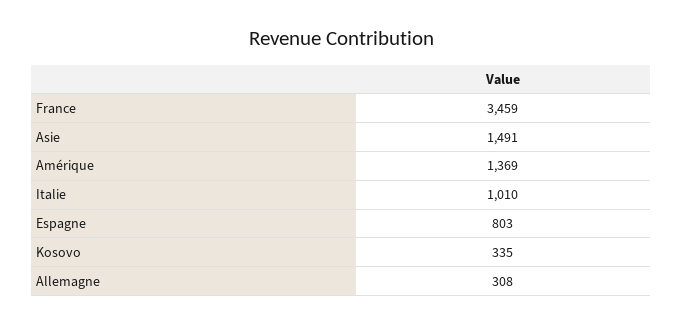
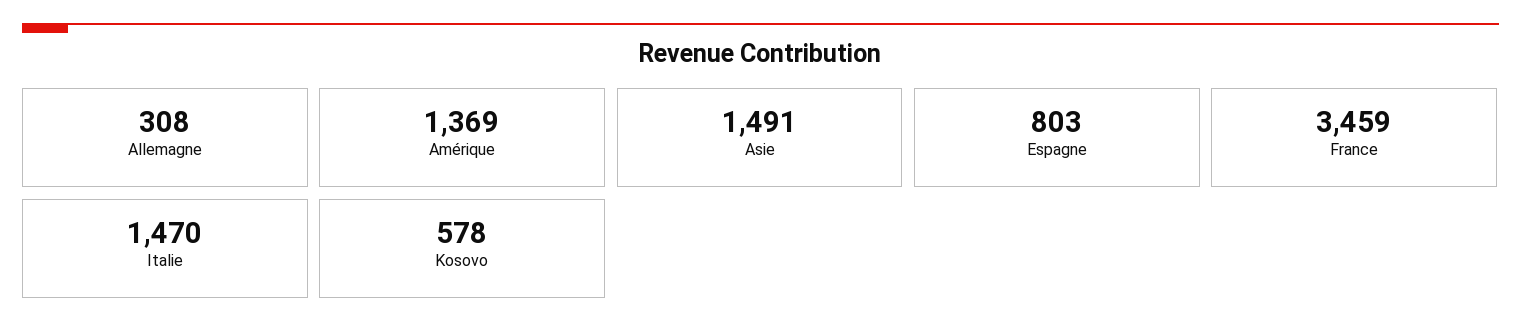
Italie: 1010 -> 1470
Kosovo: 335 -> 578

